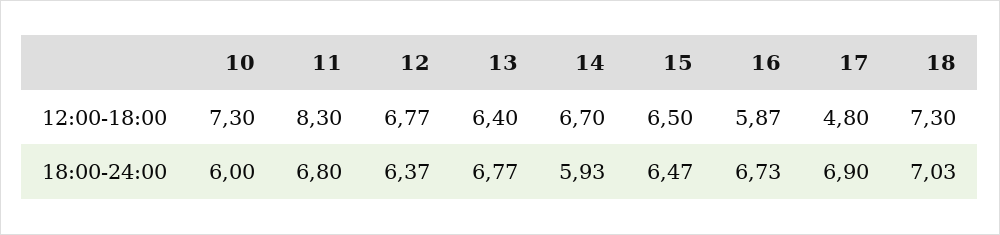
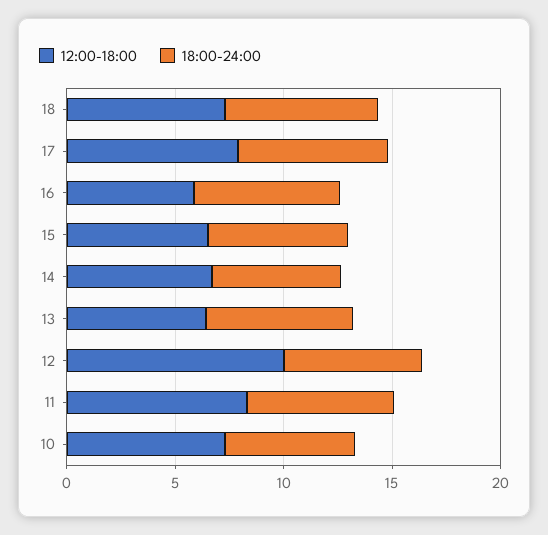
12:00-18:00, 12: 6.77 -> 10
12:00-18:00, 17: 4.8 -> 8

